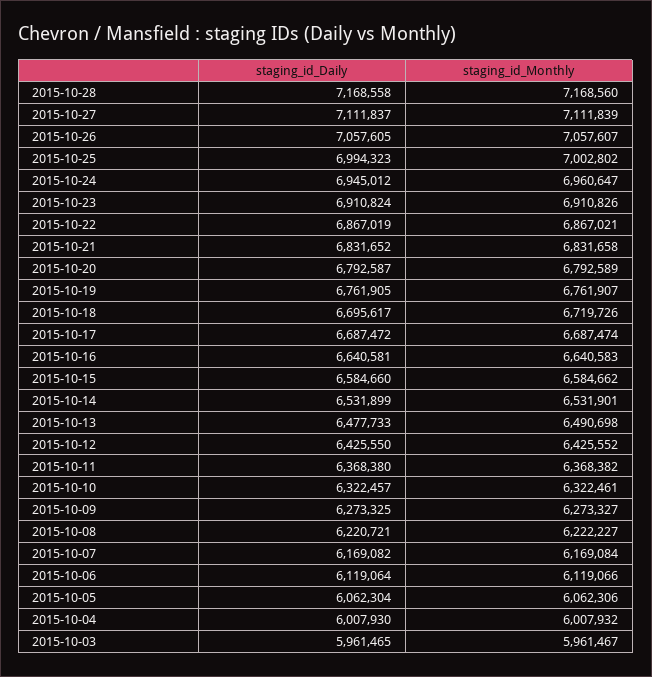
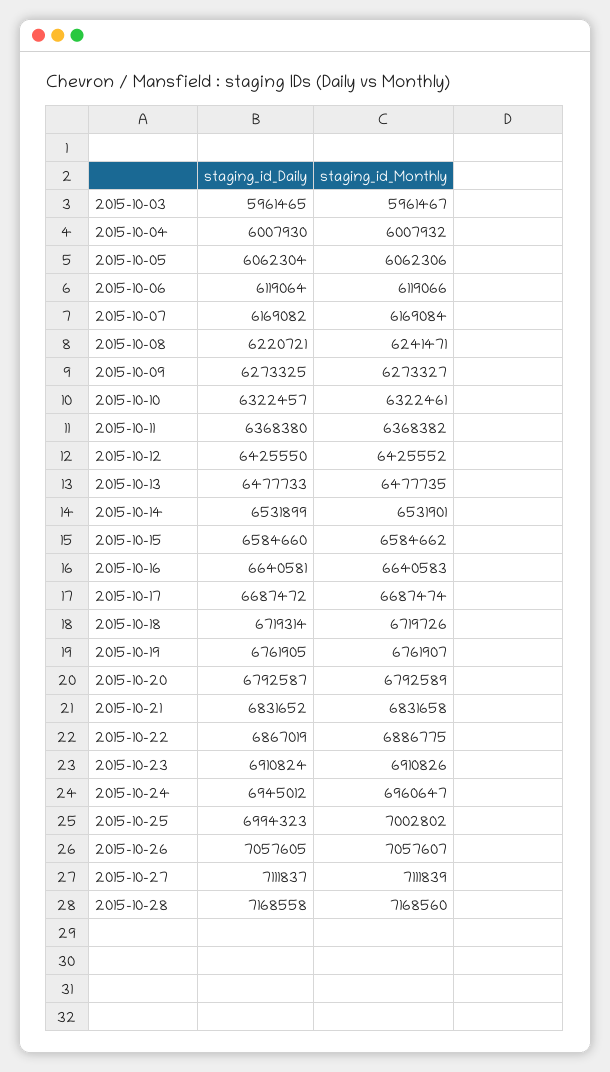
staging_id_Monthly, 2015-10-22: 6867021 -> 6886775
staging_id_Daily, 2015-10-18: 6695617 -> 6719314
staging_id_Monthly, 2015-10-13: 6490698 -> 6477735
staging_id_Monthly, 2015-10-08: 6222227 -> 6241471

